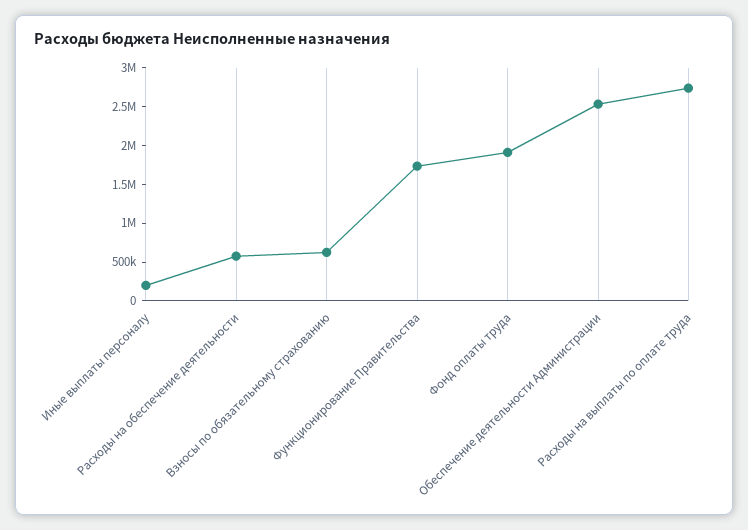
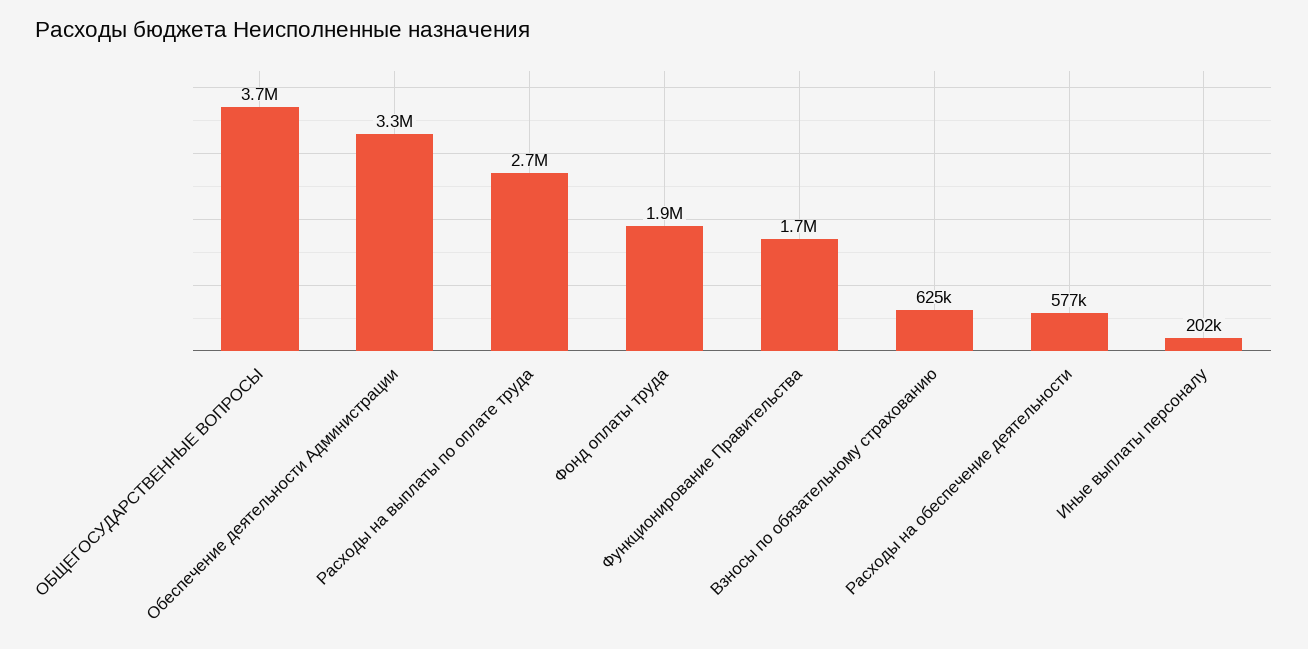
Обеспечение деятельности Администрации: 2500000 -> 3300000
ОБЩЕГОСУДАРСТВЕННЫЕ ВОПРОСЫ: none -> 3700000

